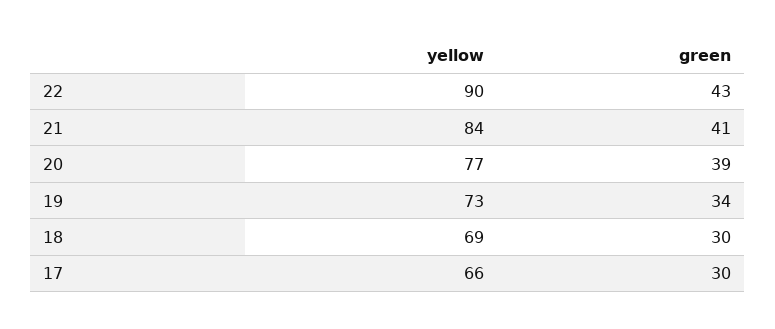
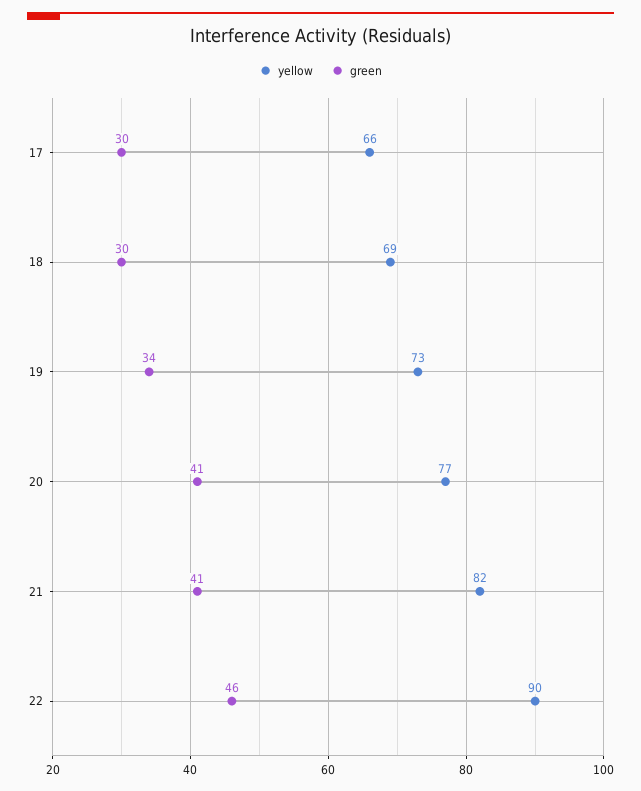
green, 22: 43 -> 46
yellow, 21: 84 -> 82
green, 20: 39 -> 41

